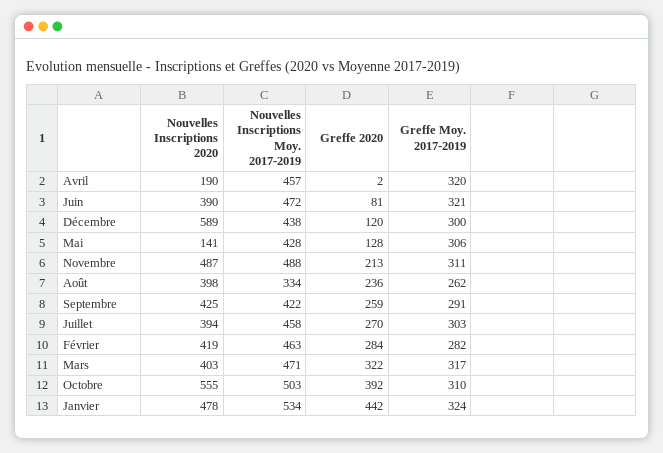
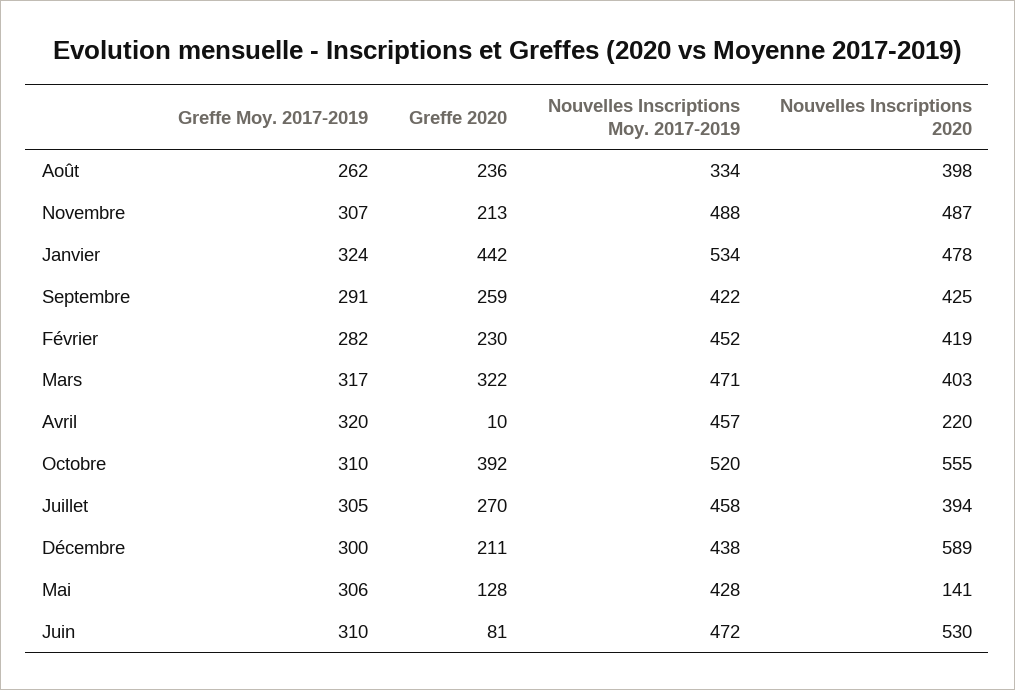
Nouvelles Inscriptions 2020, Avril: 190 -> 220
Greffe 2020, Avril: 2 -> 10
Nouvelles Inscriptions 2020, Juin: 390 -> 530
Greffe Moy. 2017-2019, Juin: 321 -> 310
Greffe 2020, Décembre: 120 -> 211
Greffe Moy. 2017-2019, Novembre: 311 -> 307
Greffe Moy. 2017-2019, Juillet: 303 -> 305
Nouvelles Inscriptions Moy. 2017-2019, Février: 463 -> 452
Greffe 2020, Février: 284 -> 230
Nouvelles Inscriptions Moy. 2017-2019, Octobre: 503 -> 520

